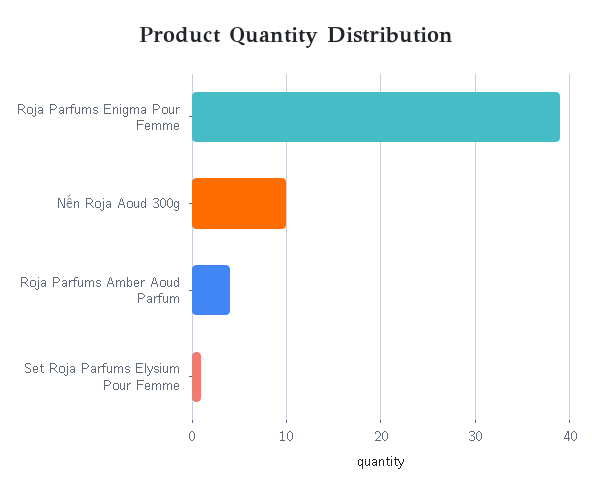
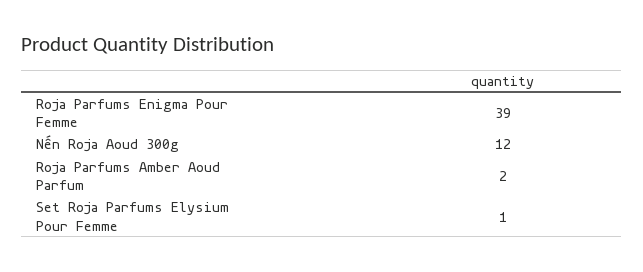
Nến Roja Aoud 300g: 10 -> 12
Roja Parfums Amber Aoud Parfum: 4 -> 2

